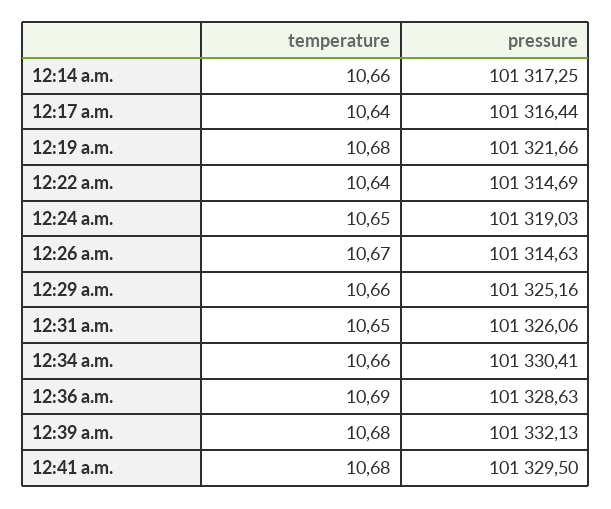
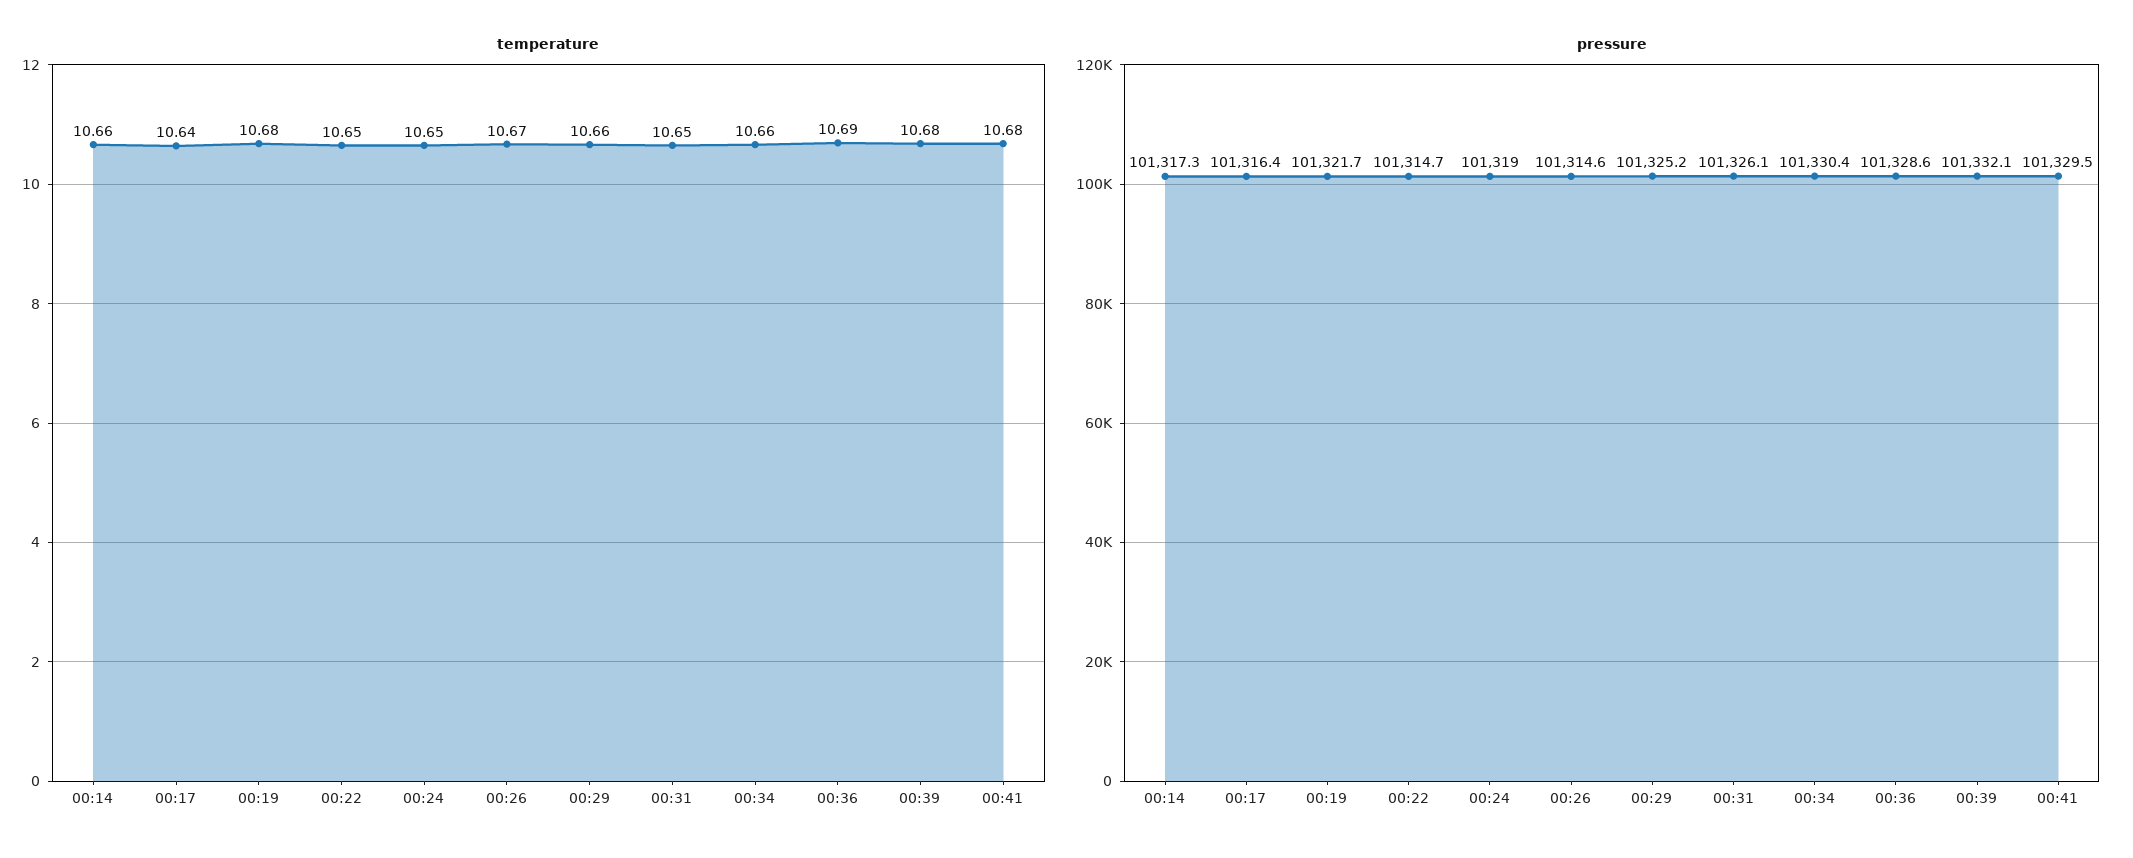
temperature, 12:22 a.m.: 10.64 -> 10.65

